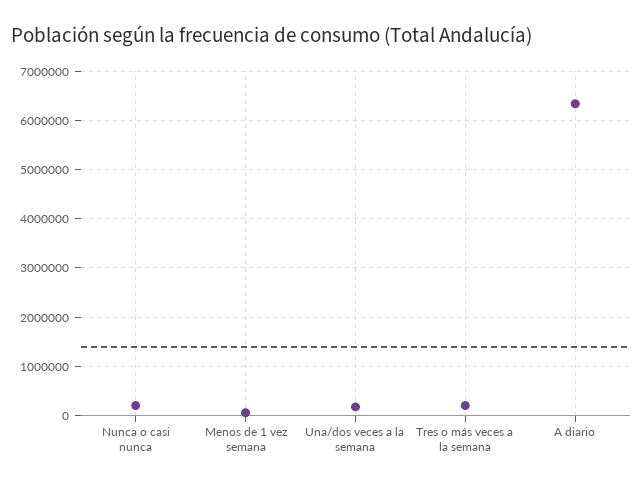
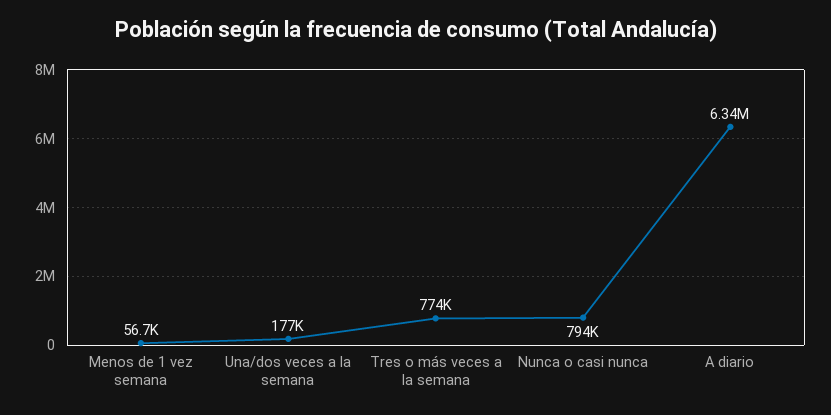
Nunca o casi nunca: 200000 -> 794000
Tres o más veces a la semana: 200000 -> 774000

